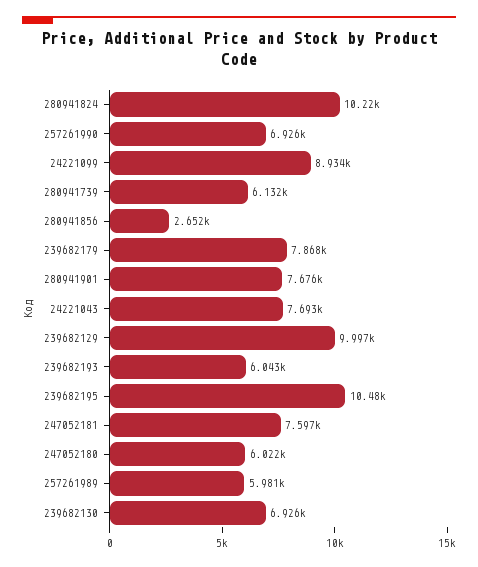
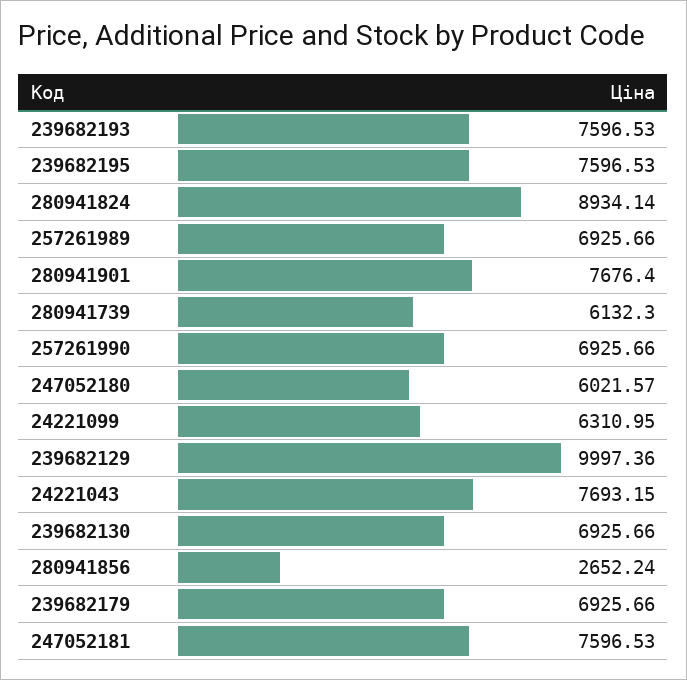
280941824: 10220 -> 8934.14
24221099: 8934 -> 6310.95
239682179: 7868 -> 6925.66
239682193: 6043 -> 7596.53
239682195: 10480 -> 7596.53
257261989: 5981 -> 6925.66

